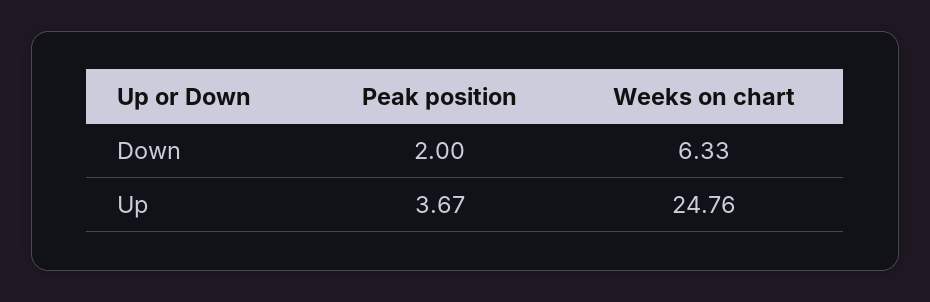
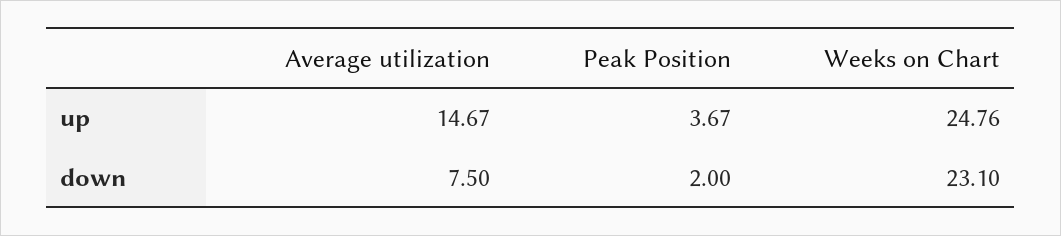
Weeks on chart, Down: 6.33 -> 23.1
Average utilization, Up: none -> 14.67
Average utilization, Down: none -> 7.5

